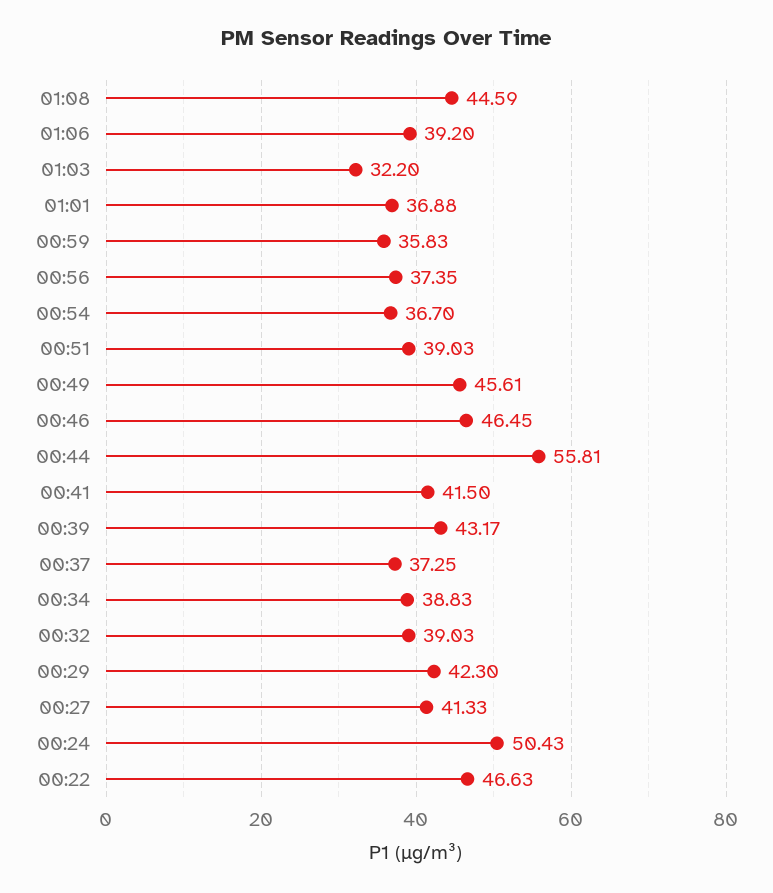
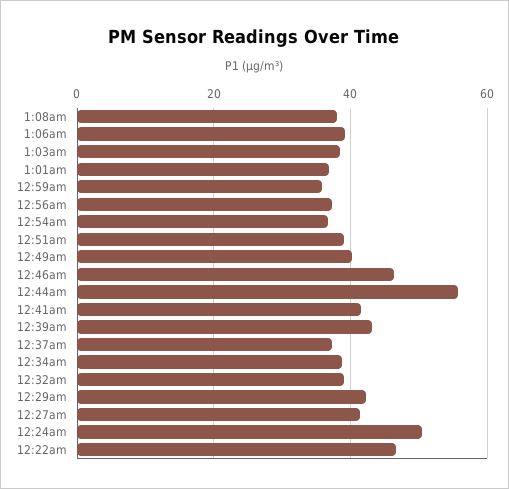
01:08: 44.59 -> 38
01:03: 32.2 -> 38
00:49: 45.61 -> 40

